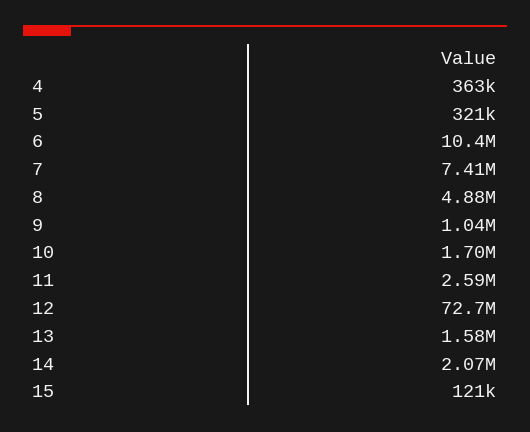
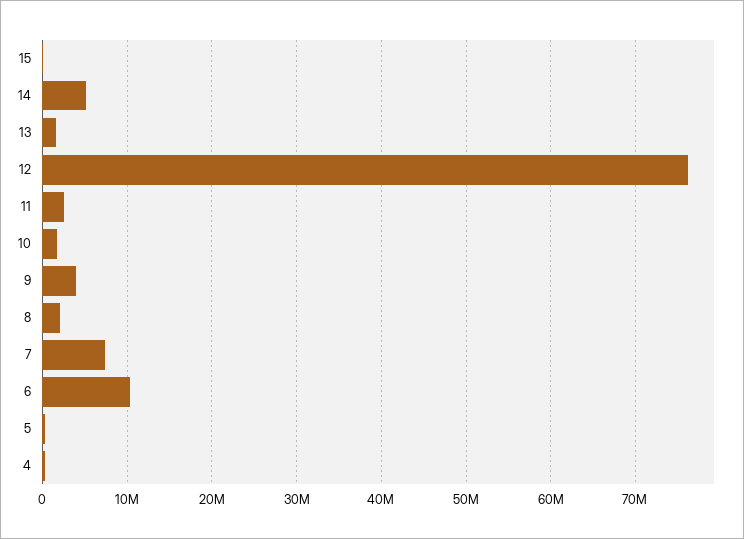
8: 4880000 -> 2000000
9: 1040000 -> 4000000
12: 72700000 -> 76000000
14: 2070000 -> 5000000

